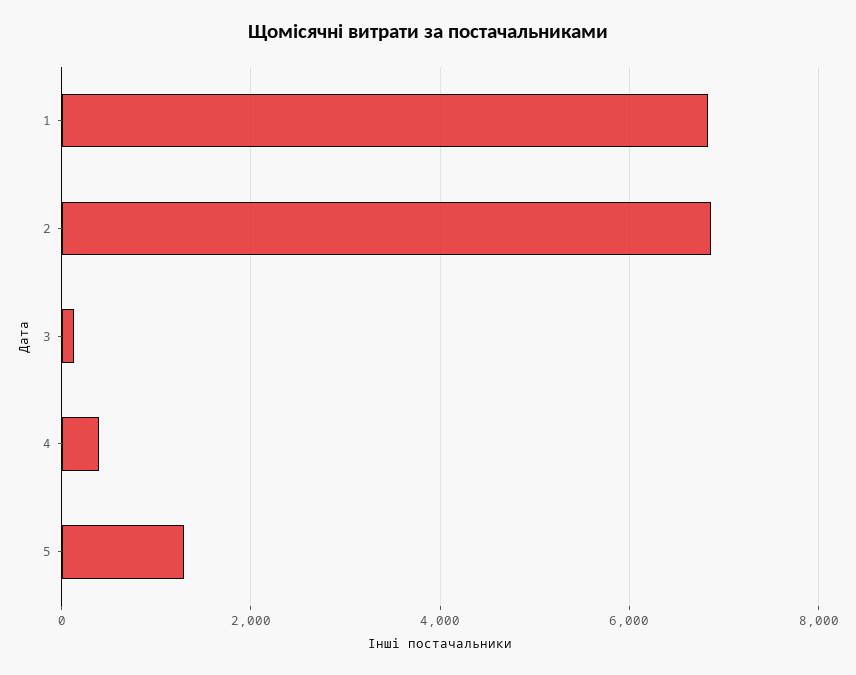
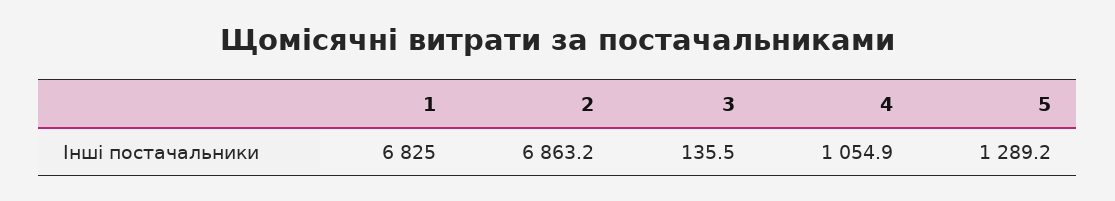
4: 400 -> 1054.9

